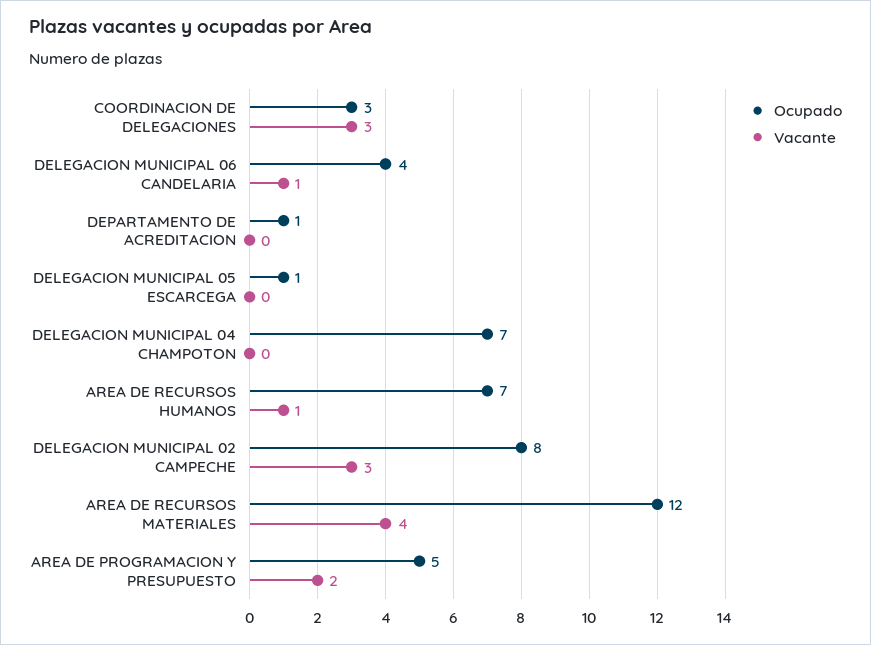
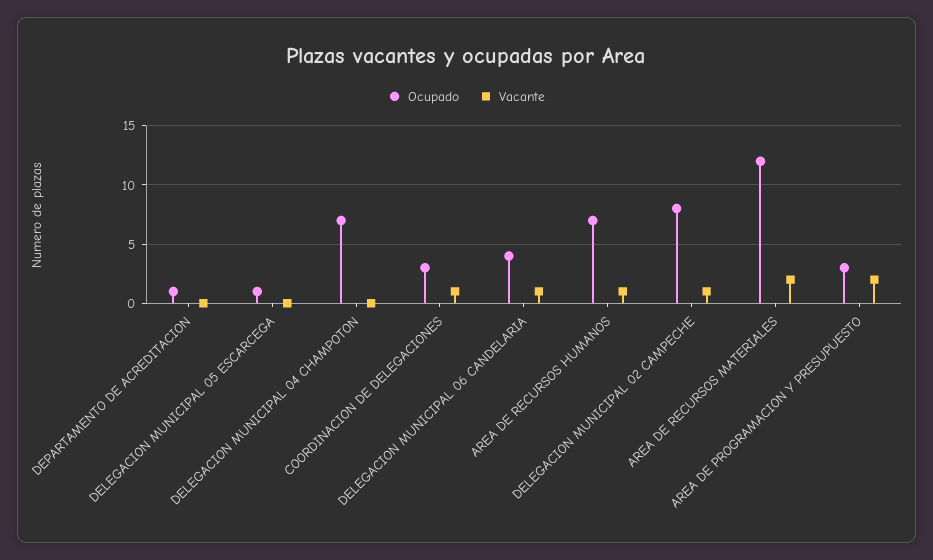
Vacante, COORDINACION DE DELEGACIONES: 3 -> 1
Vacante, DELEGACION MUNICIPAL 02 CAMPECHE: 3 -> 1
Vacante, AREA DE RECURSOS MATERIALES: 4 -> 2
Ocupado, AREA DE PROGRAMACION Y PRESUPUESTO: 5 -> 3

